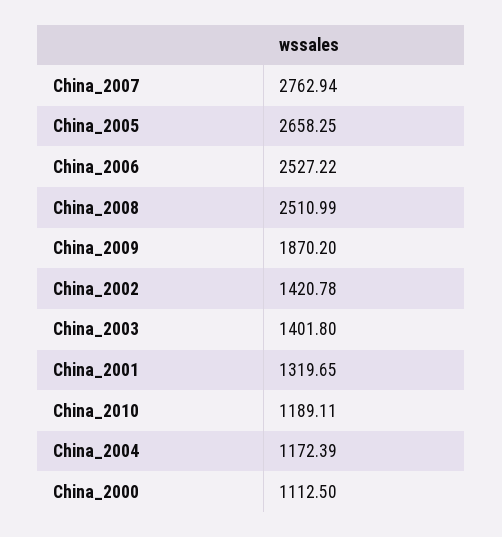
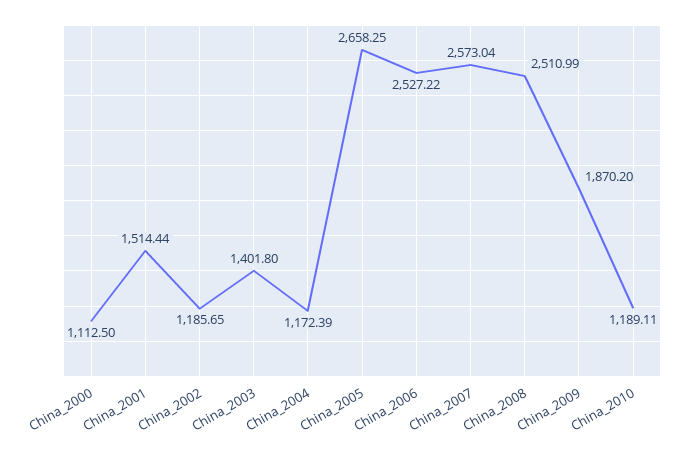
China_2007: 2762.94 -> 2573.04
China_2002: 1420.78 -> 1185.65
China_2001: 1319.65 -> 1514.44

